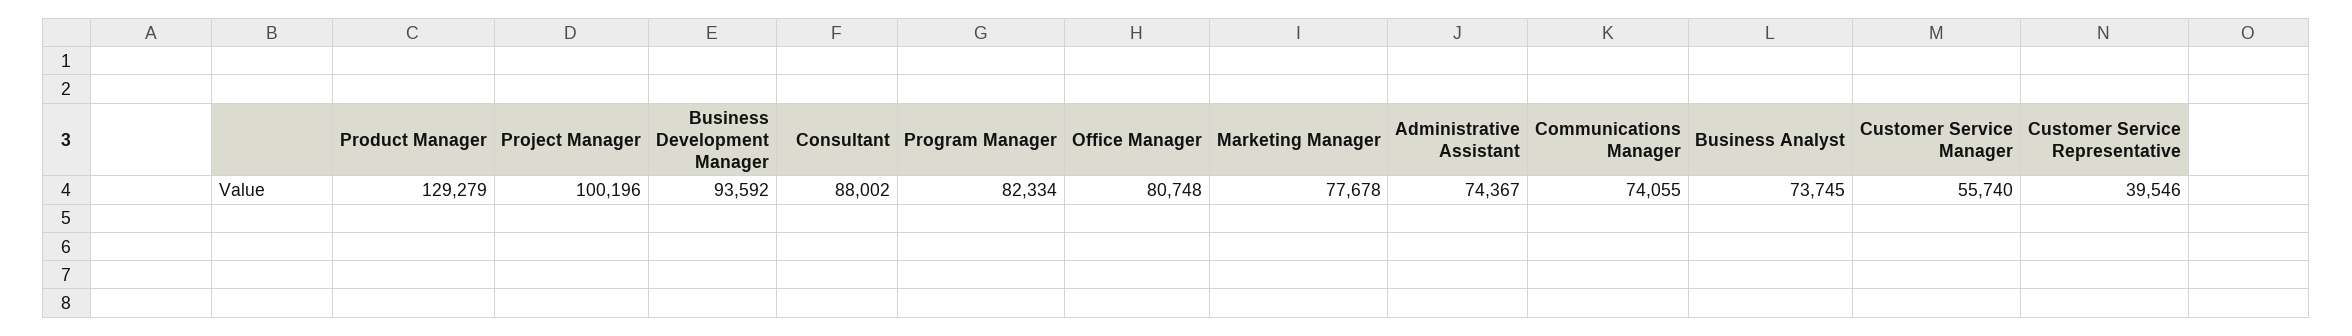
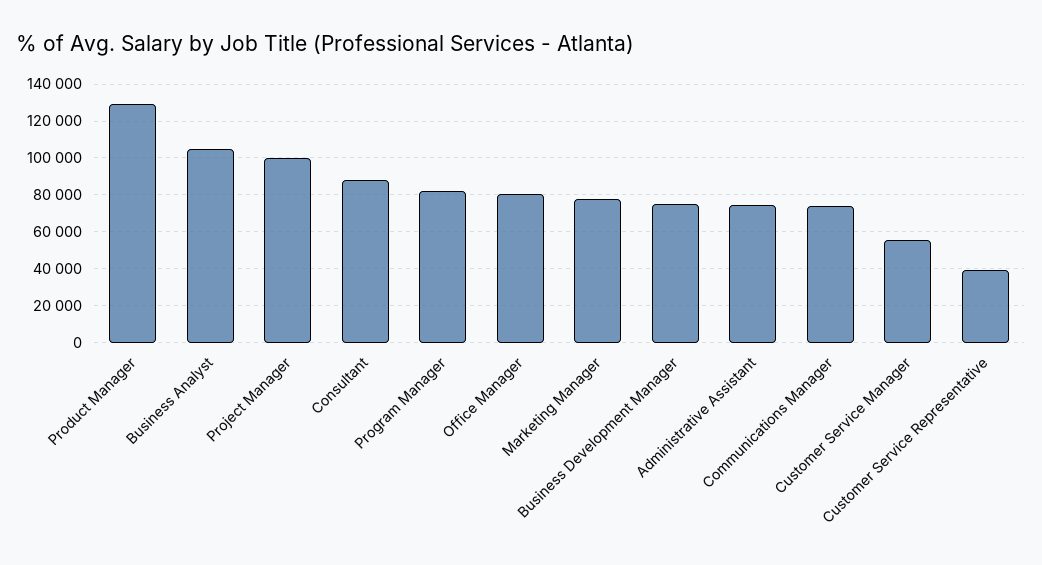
Business Development Manager: 93592 -> 75000
Business Analyst: 73745 -> 105000

